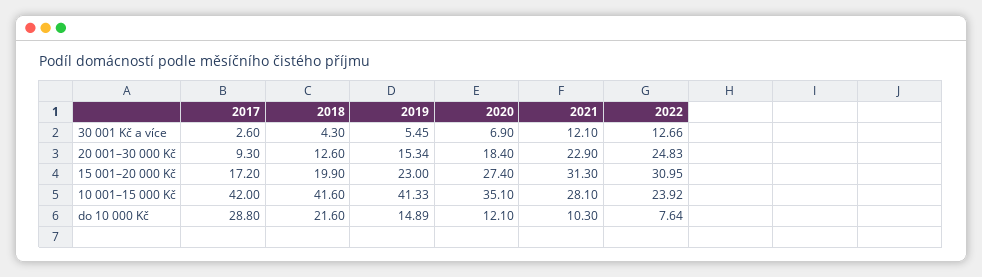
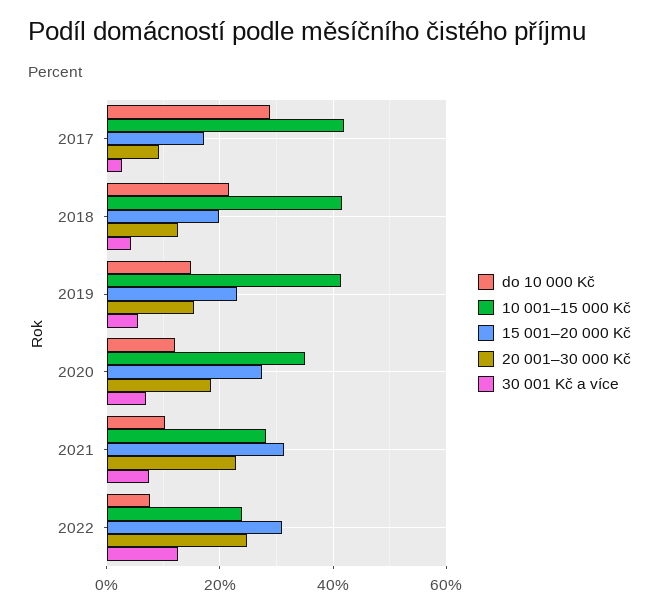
30 001 Kč a více, 2021: 12.1 -> 8

